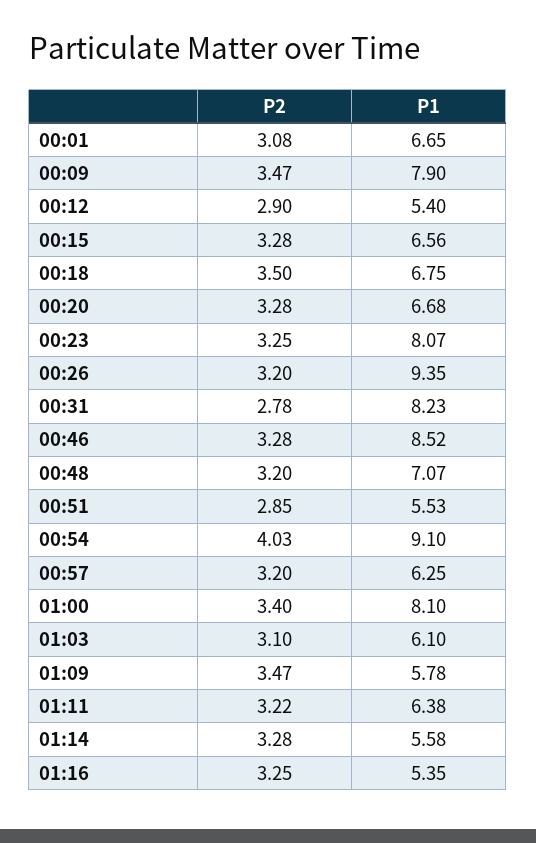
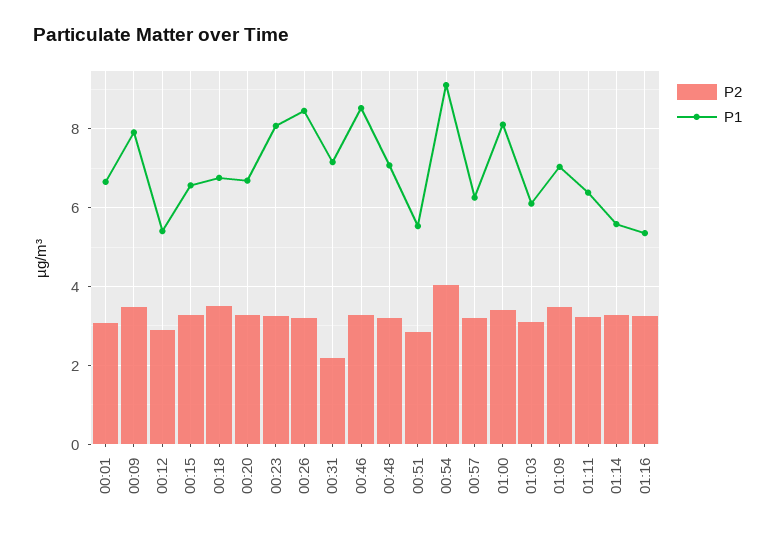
P1, 00:26: 9.35 -> 8.4
P2, 00:31: 2.78 -> 2.2
P1, 00:31: 8.23 -> 7.2
P1, 01:09: 5.78 -> 7

